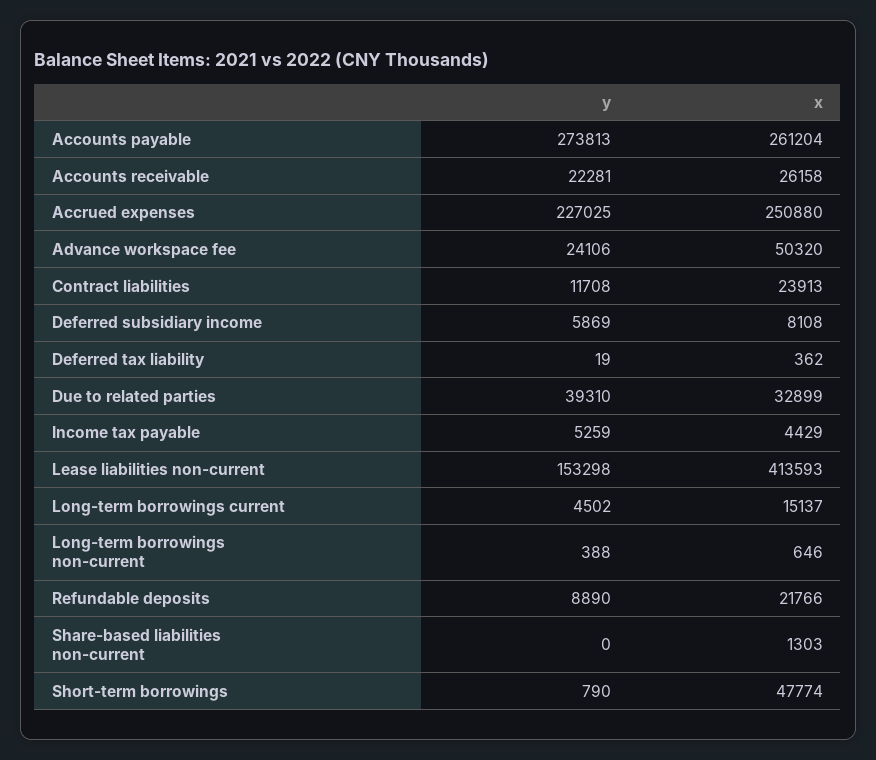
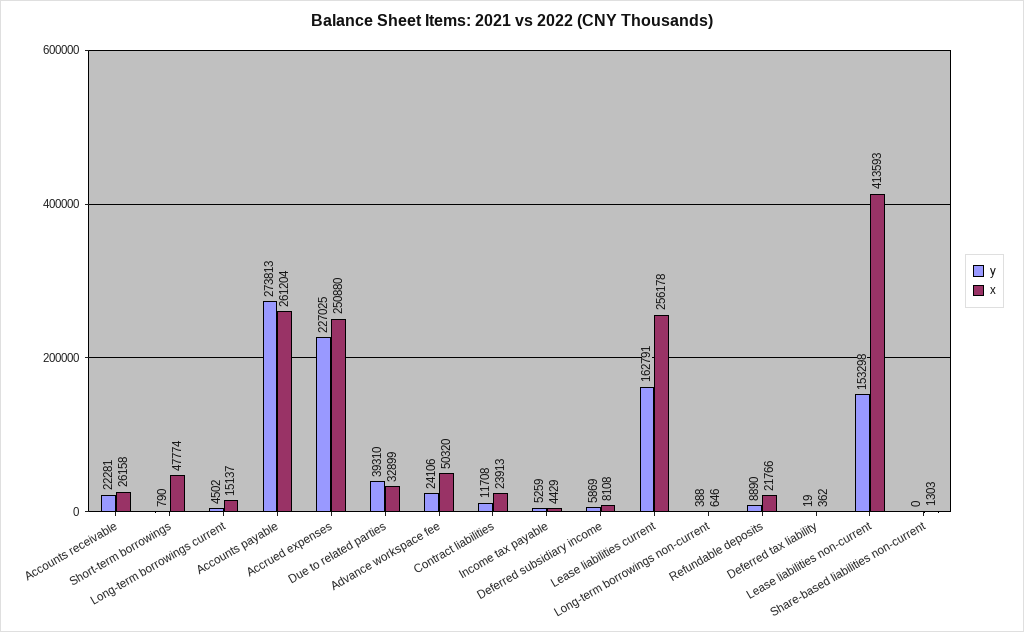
y, Lease liabilities current: none -> 162791
x, Lease liabilities current: none -> 256178

